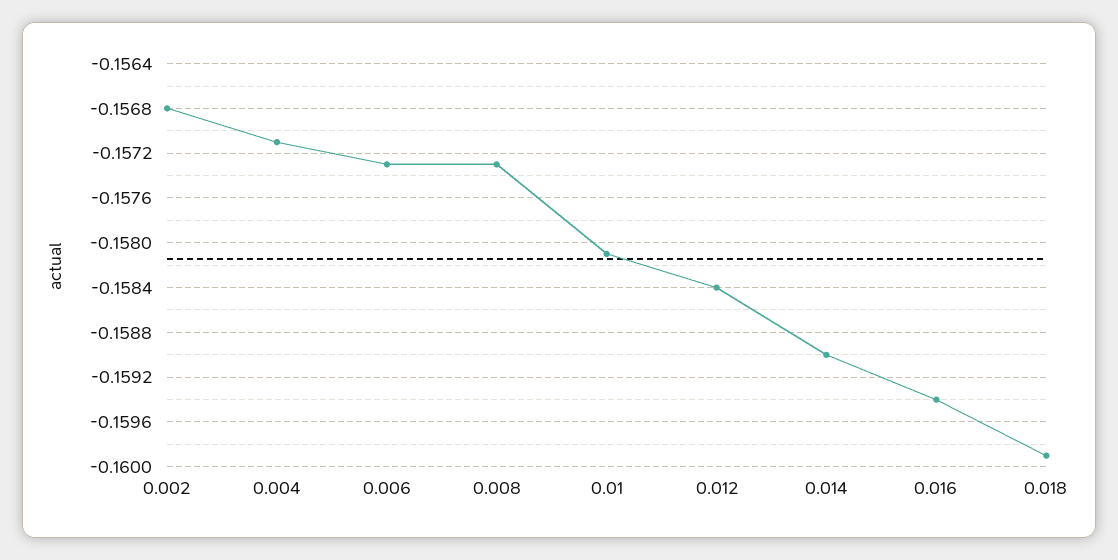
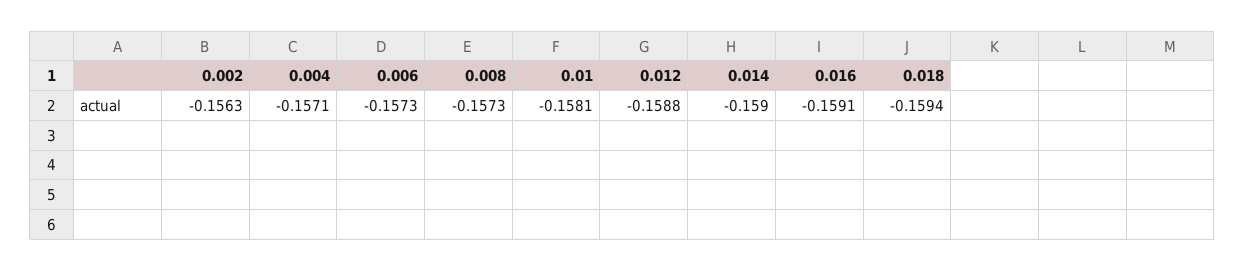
0.002: -0.1568 -> -0.1563
0.012: -0.1584 -> -0.1588
0.016: -0.1594 -> -0.1591
0.018: -0.1599 -> -0.1594

